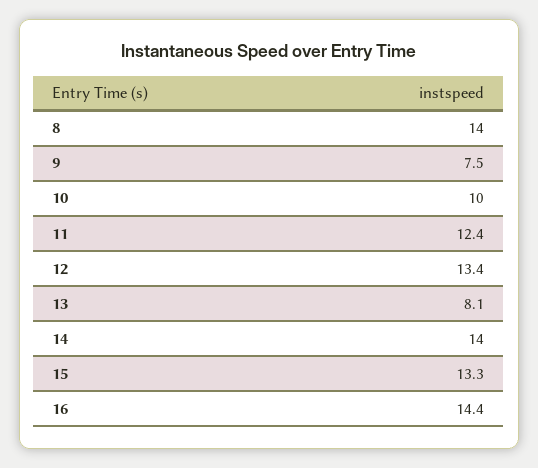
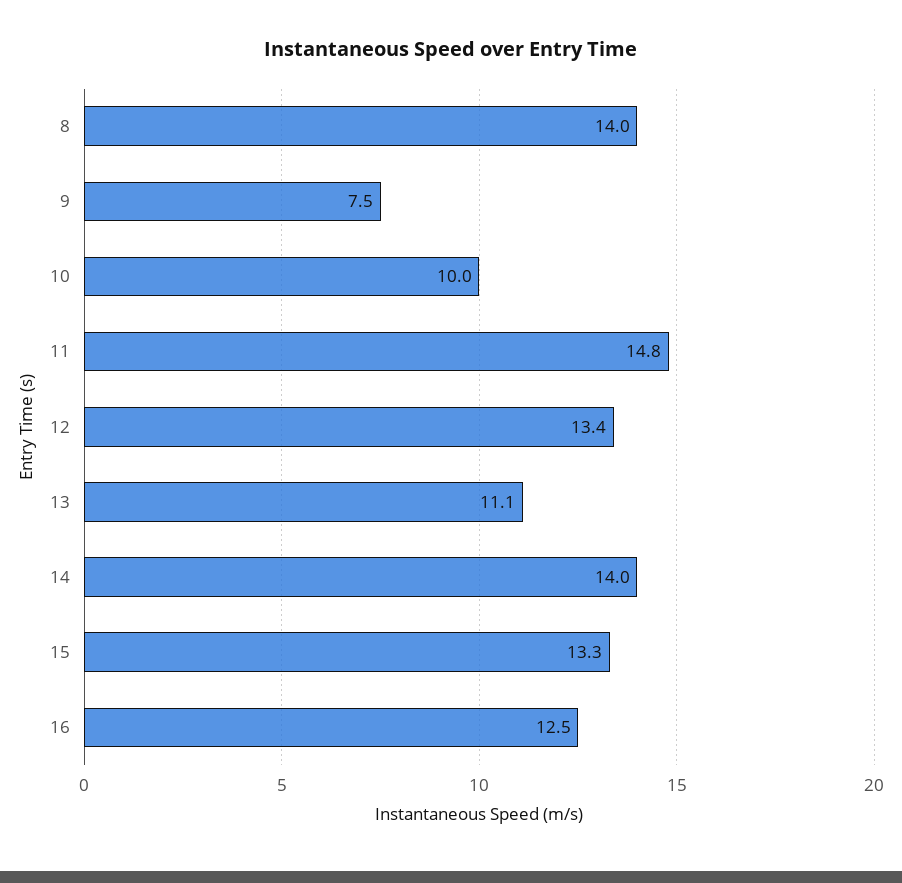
11: 12.4 -> 14.8
13: 8.1 -> 11.1
16: 14.4 -> 12.5

